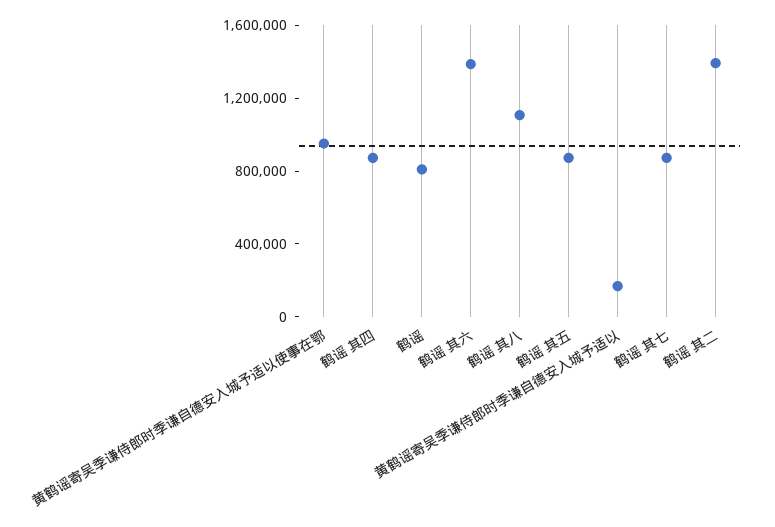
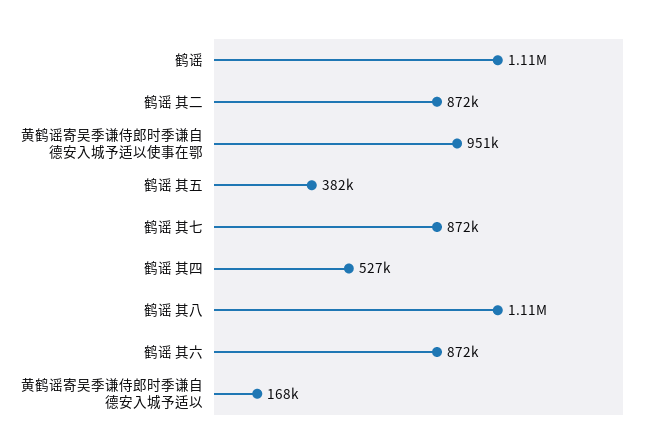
鹤谣 其四: 900000 -> 527000
鹤谣: 800000 -> 1110000
鹤谣 其六: 1400000 -> 872000
鹤谣 其五: 900000 -> 382000
鹤谣 其二: 1400000 -> 872000

